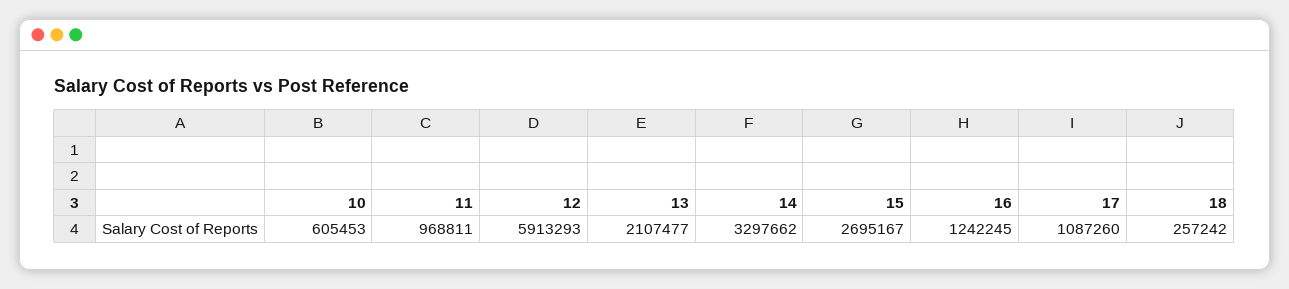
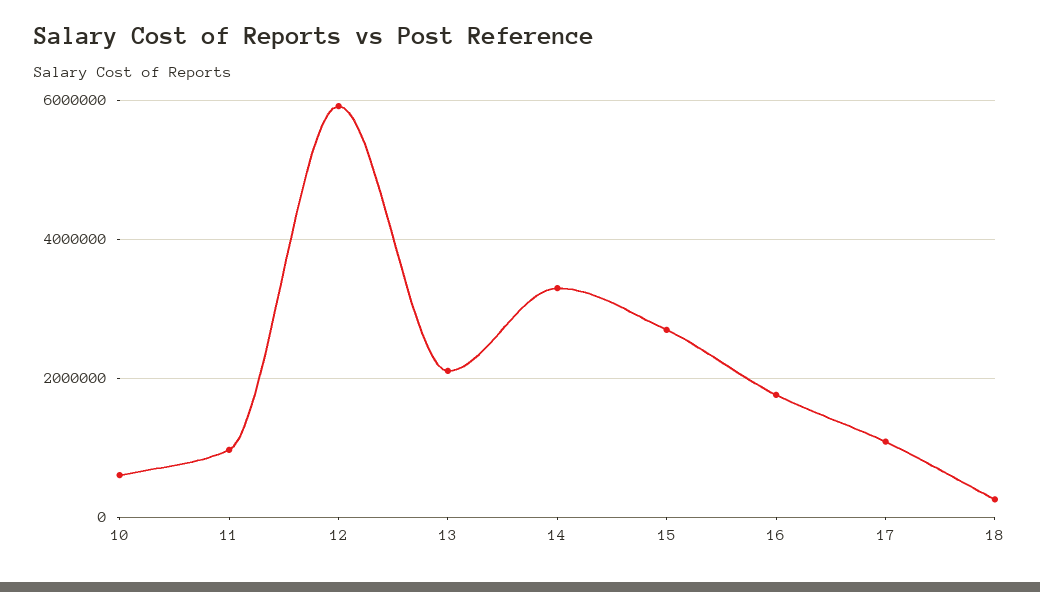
16: 1242245 -> 1800000

